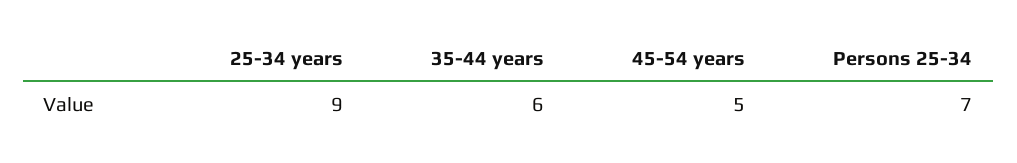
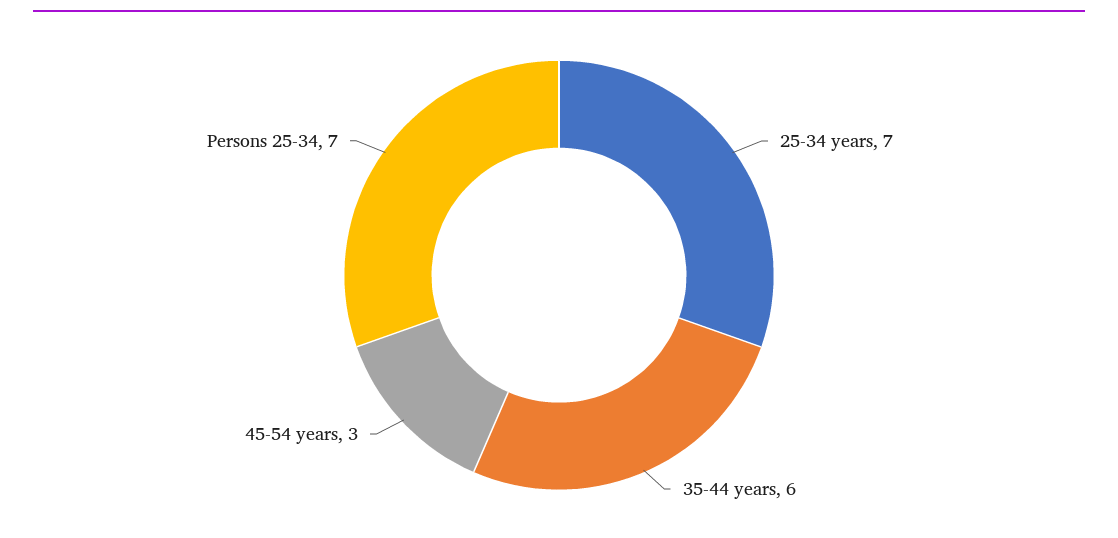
25-34 years: 9 -> 7
45-54 years: 5 -> 3

